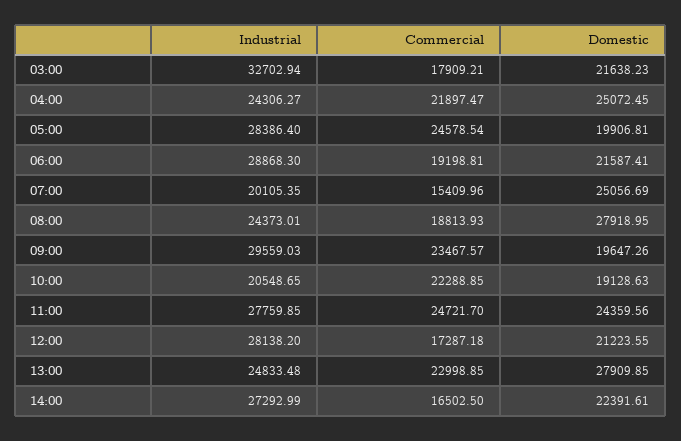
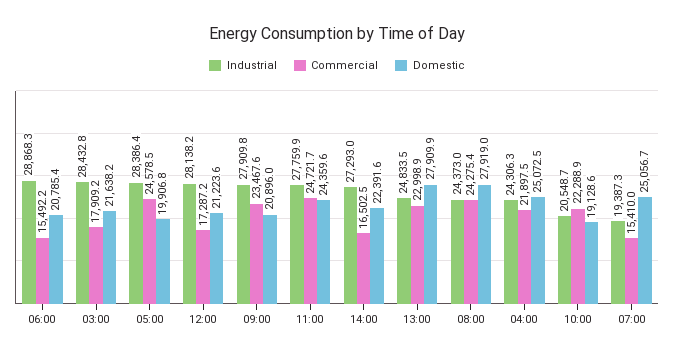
Industrial, 03:00: 32702.94 -> 28432.8
Commercial, 06:00: 19198.81 -> 15492.2
Domestic, 06:00: 21587.41 -> 20785.4
Industrial, 07:00: 20105.35 -> 19387.3
Commercial, 08:00: 18813.93 -> 24275.4
Industrial, 09:00: 29559.03 -> 27909.8
Domestic, 09:00: 19647.26 -> 20896

